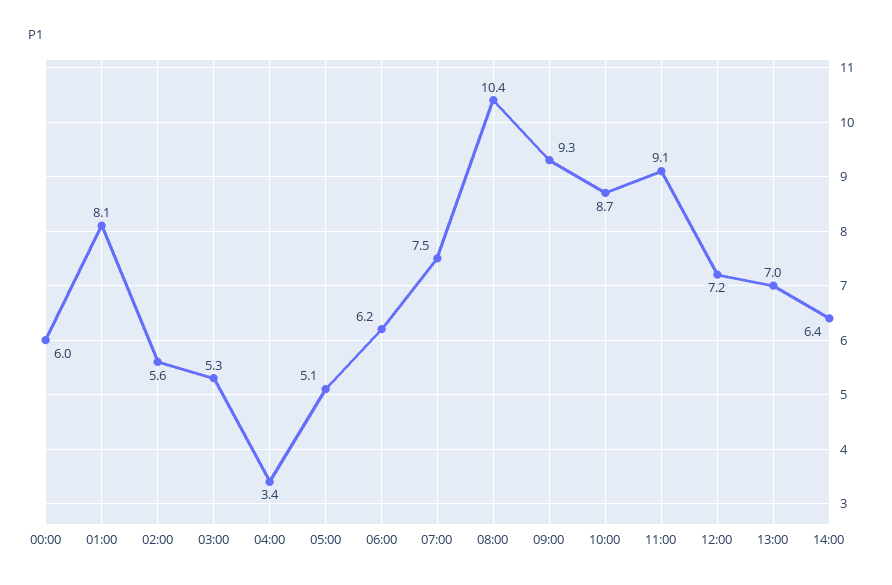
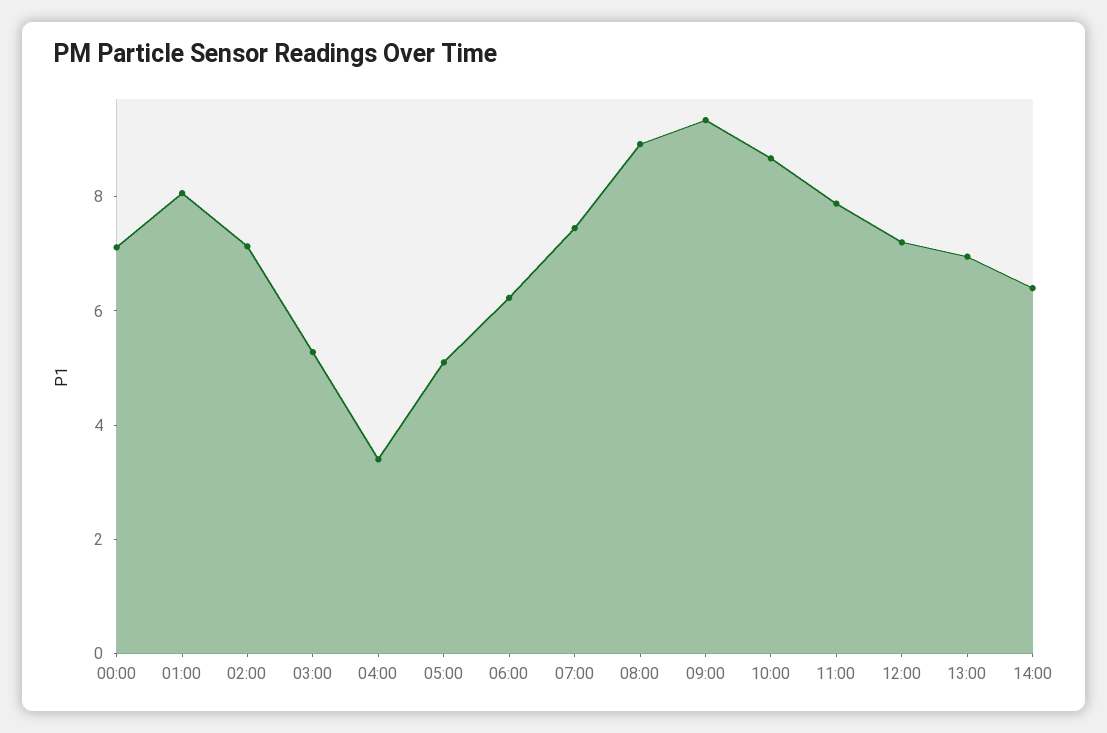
00:00: 6 -> 7
02:00: 5.6 -> 7
08:00: 10.4 -> 9
11:00: 9.1 -> 8

